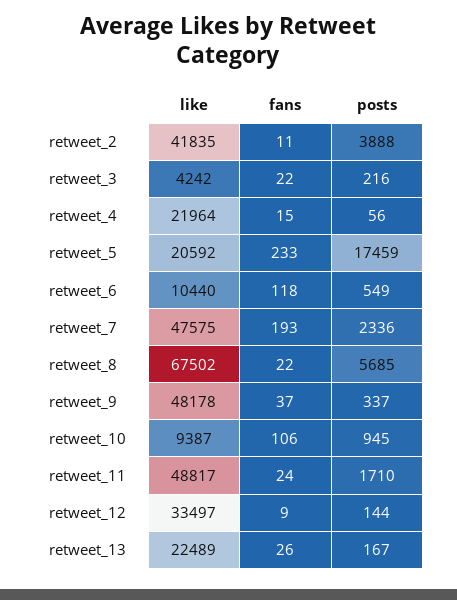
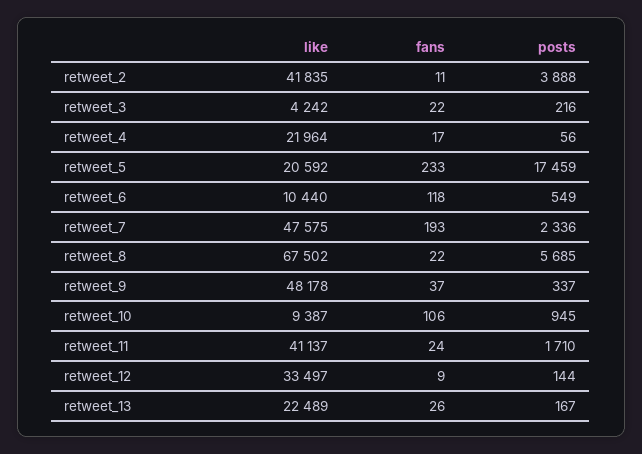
fans, retweet_4: 15 -> 17
like, retweet_11: 48817 -> 41137

